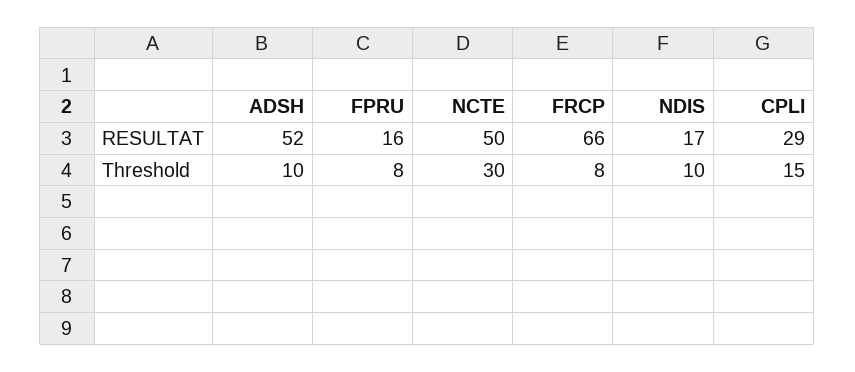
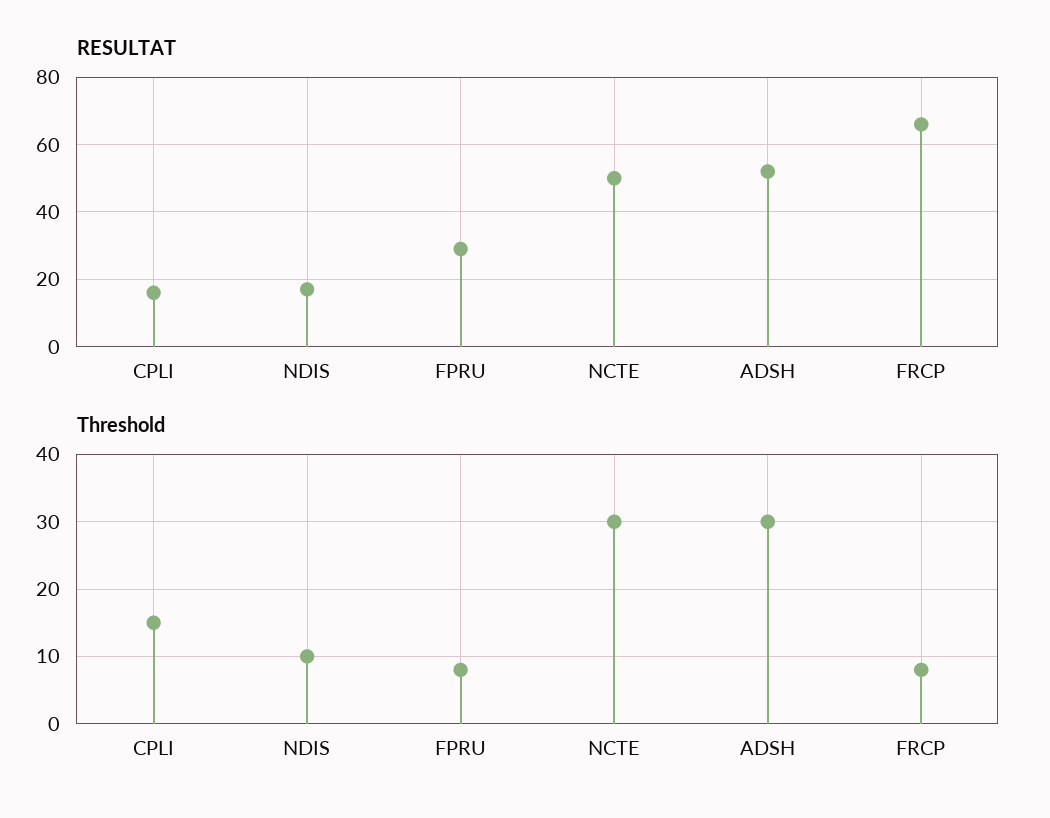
RESULTAT, FPRU: 16 -> 30
RESULTAT, CPLI: 29 -> 15
Threshold, ADSH: 10 -> 30

